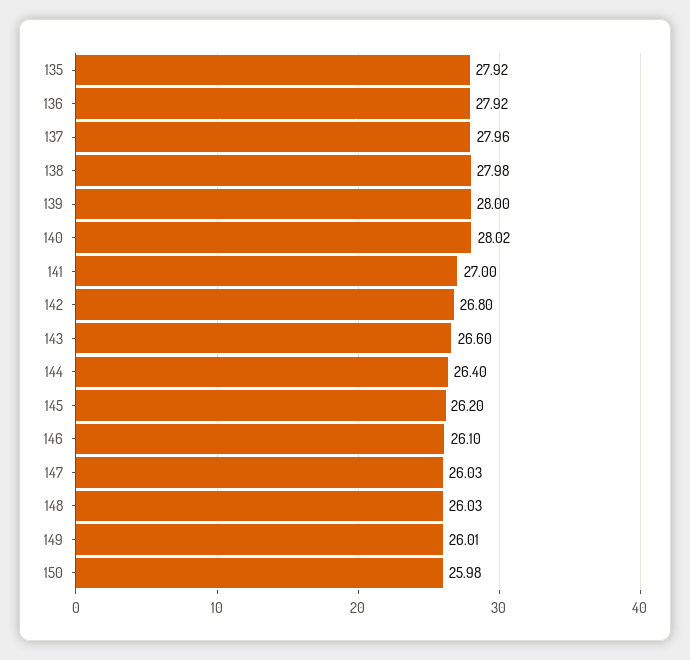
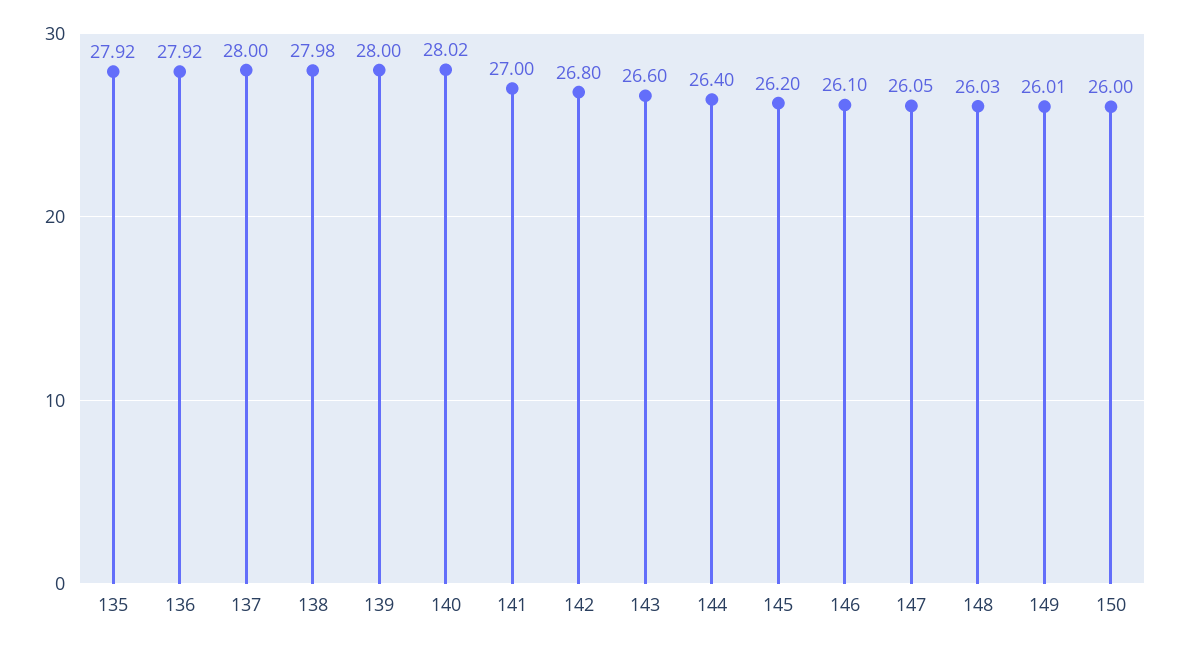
137: 27.96 -> 28
147: 26.03 -> 26.05
150: 25.98 -> 26

